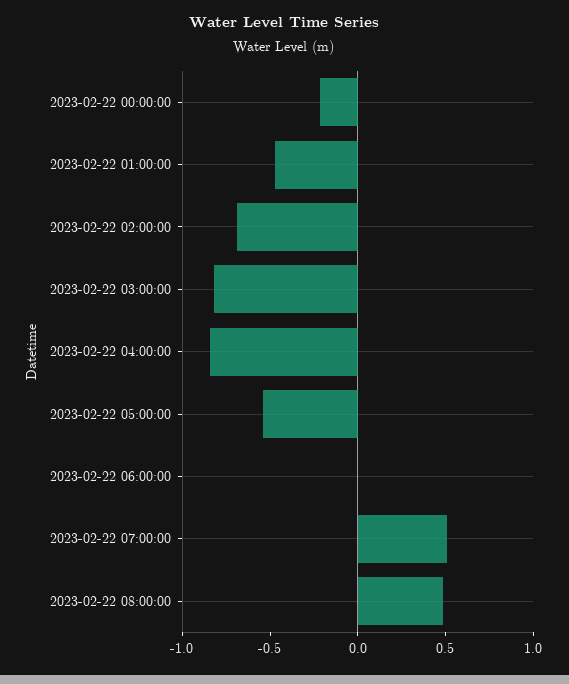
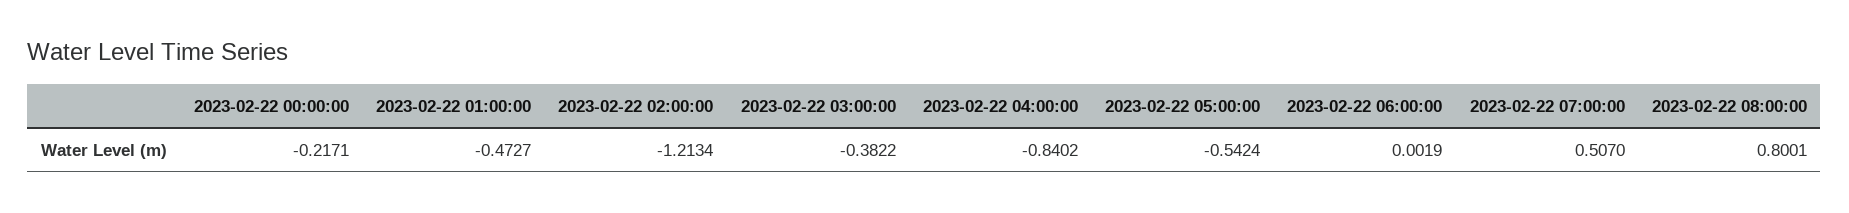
2023-02-22 02:00:00: -0.7 -> -1.2134
2023-02-22 03:00:00: -0.8 -> -0.3822
2023-02-22 08:00:00: 0.5 -> 0.8001

